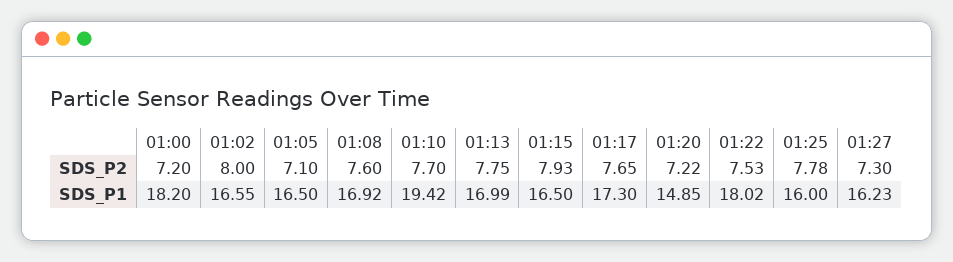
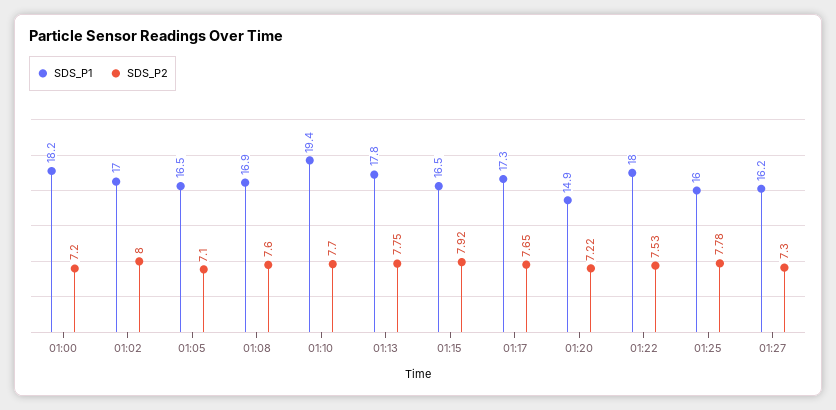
SDS_P2, 01:15: 7.93 -> 7.92
SDS_P1, 01:02: 16.55 -> 17
SDS_P1, 01:13: 16.99 -> 17.8

